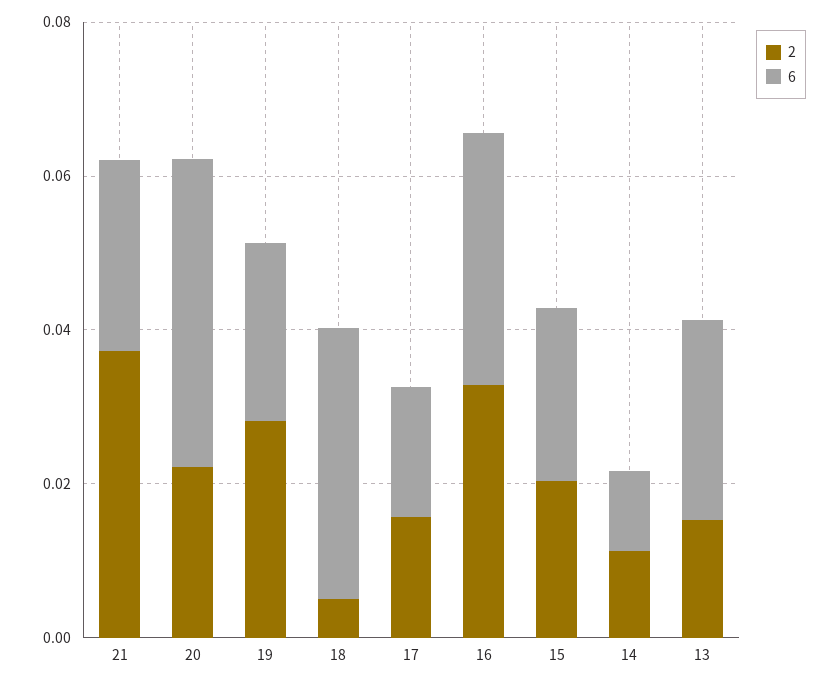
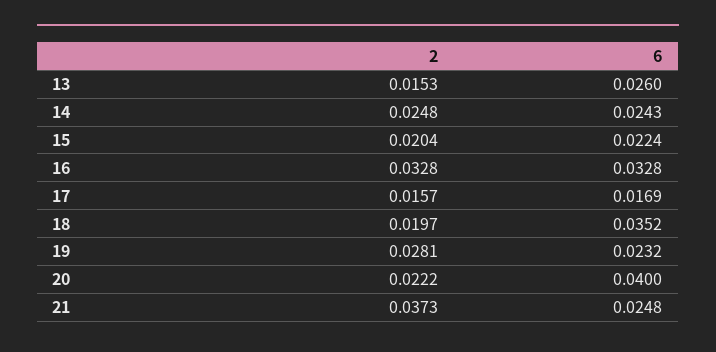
2, 18: 0.005 -> 0.0197
2, 14: 0.01 -> 0.0248
6, 14: 0.01 -> 0.0243

